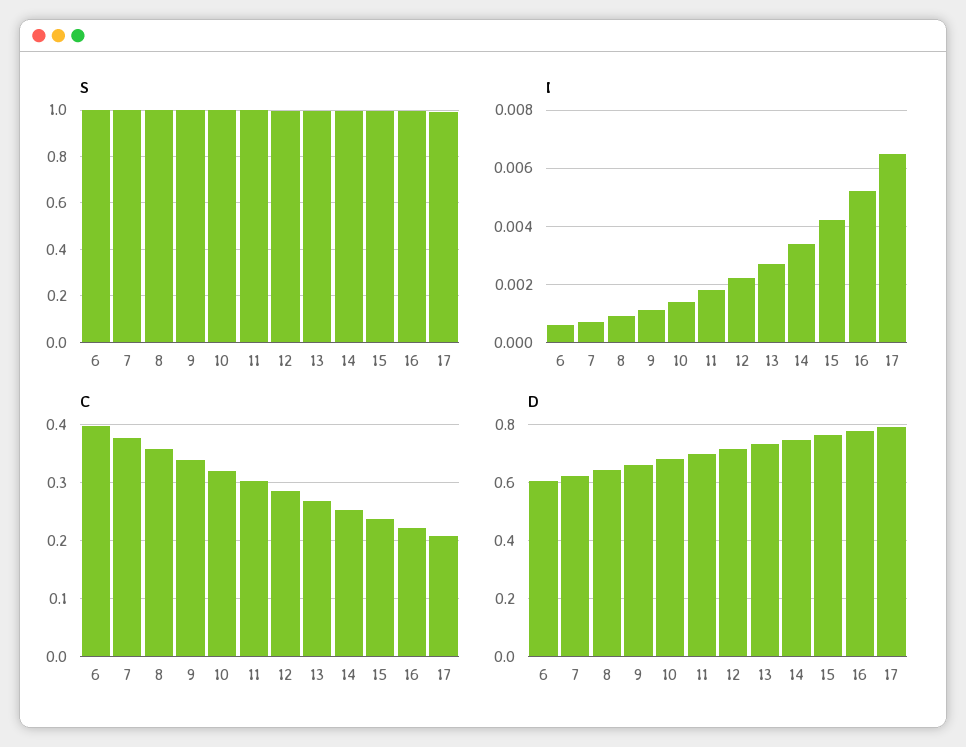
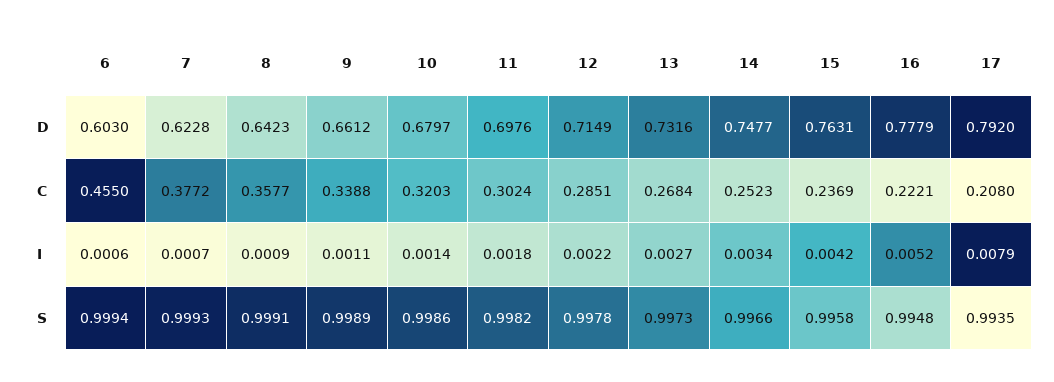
I, 17: 0.0065 -> 0.0079
C, 6: 0.4 -> 0.455

